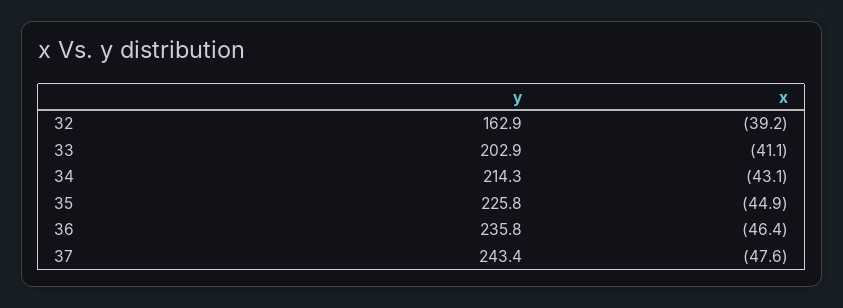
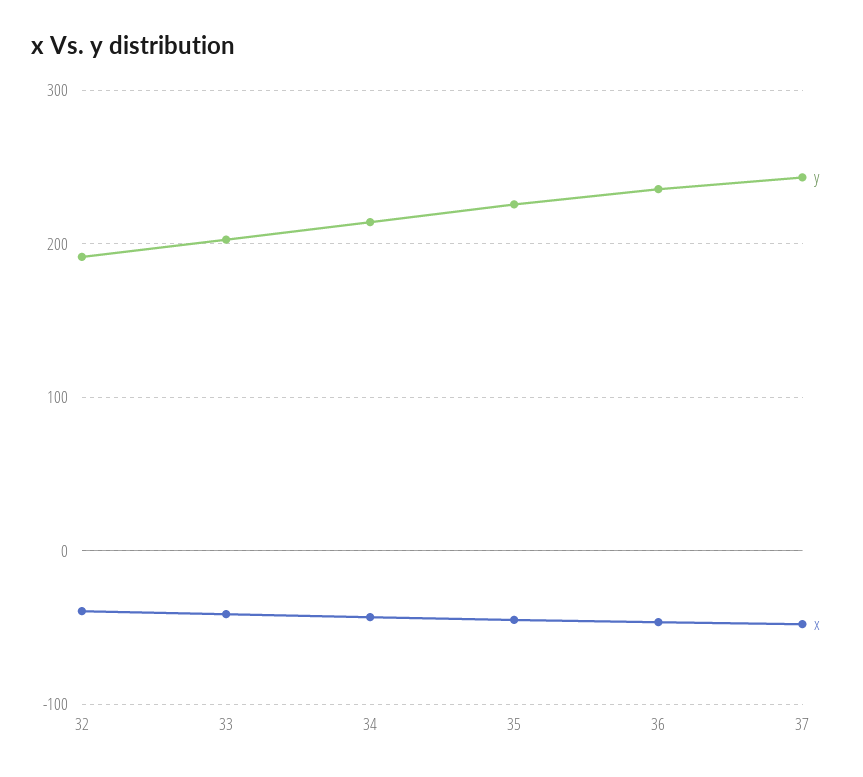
y, 32: 162.9 -> 190

